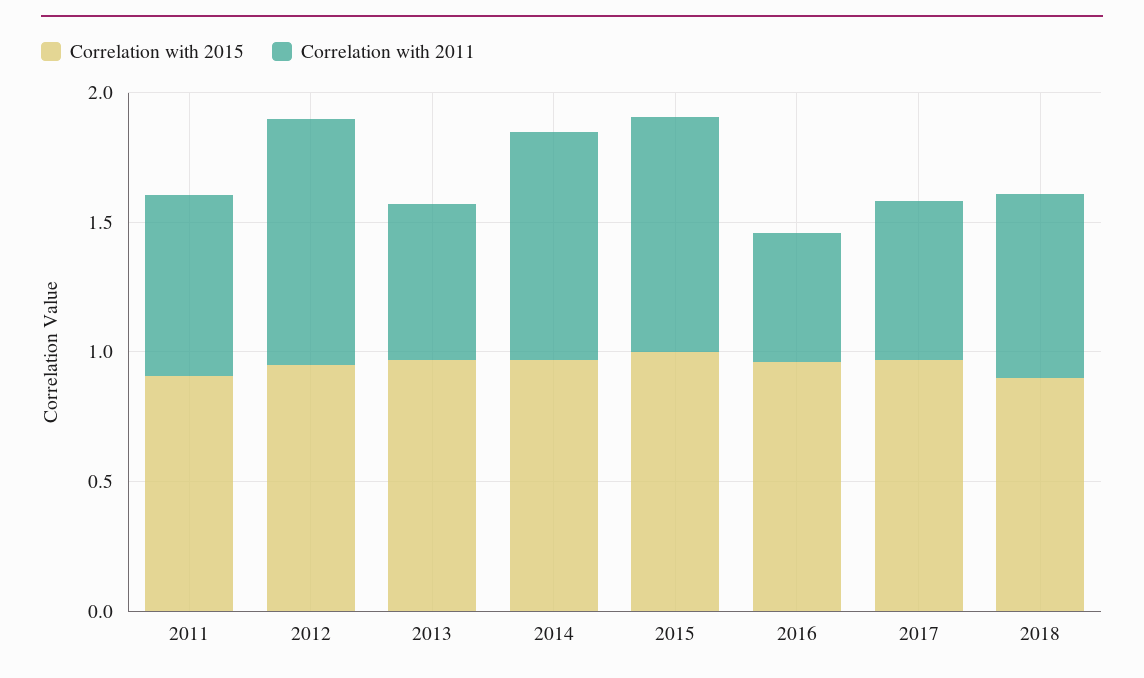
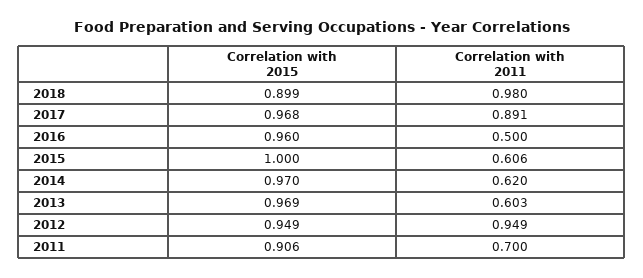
Correlation with 2011, 2014: 0.9 -> 0.62
Correlation with 2011, 2015: 0.9 -> 0.606
Correlation with 2011, 2017: 0.6 -> 0.891
Correlation with 2011, 2018: 0.7 -> 0.98

